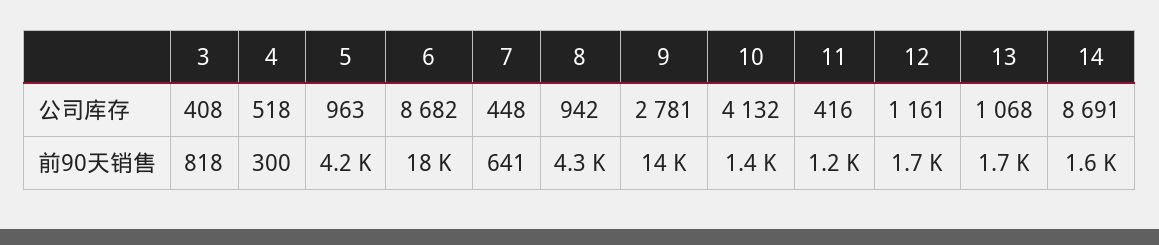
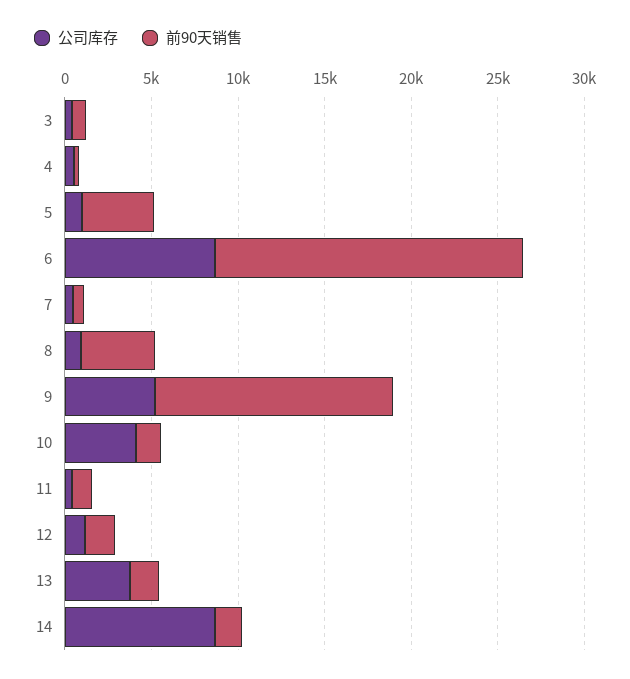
公司库存, 9: 2781 -> 5000
公司库存, 13: 1068 -> 4000

